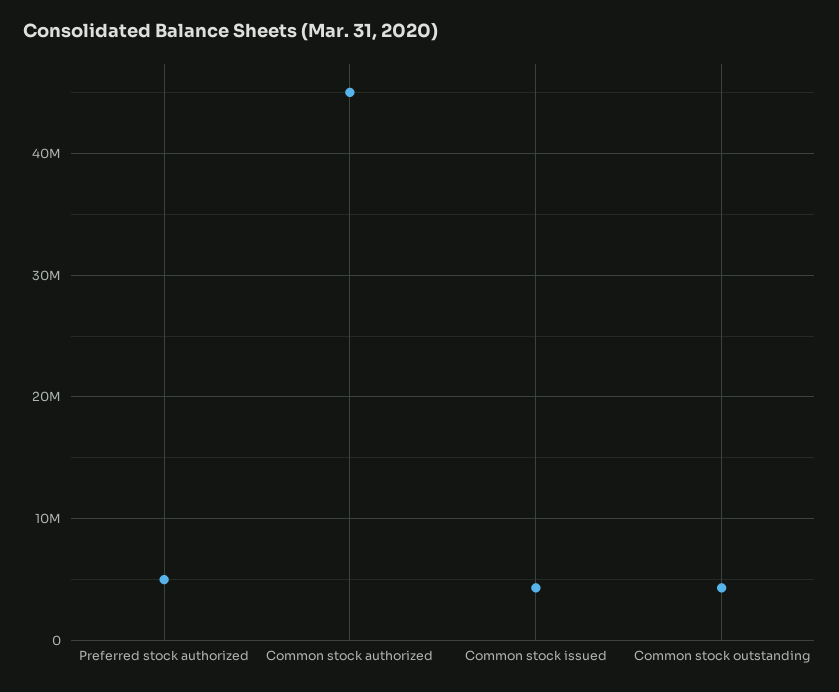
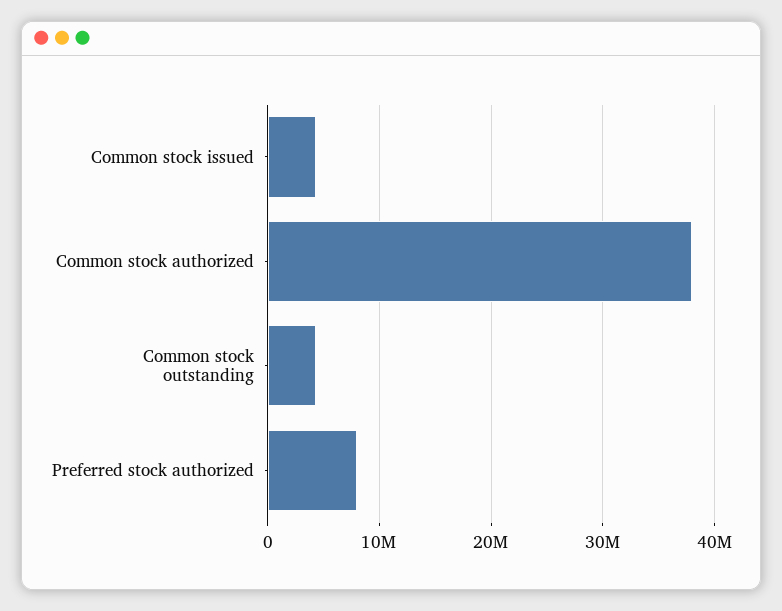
Preferred stock authorized: 5000000 -> 8000000
Common stock authorized: 45000000 -> 38000000

